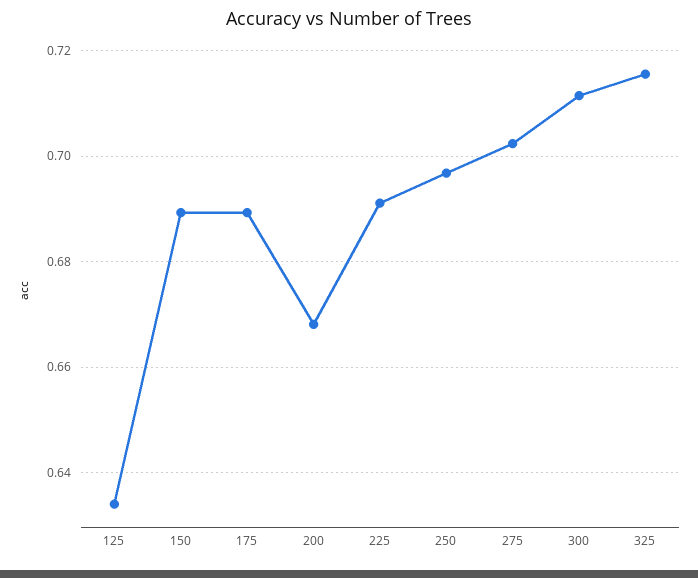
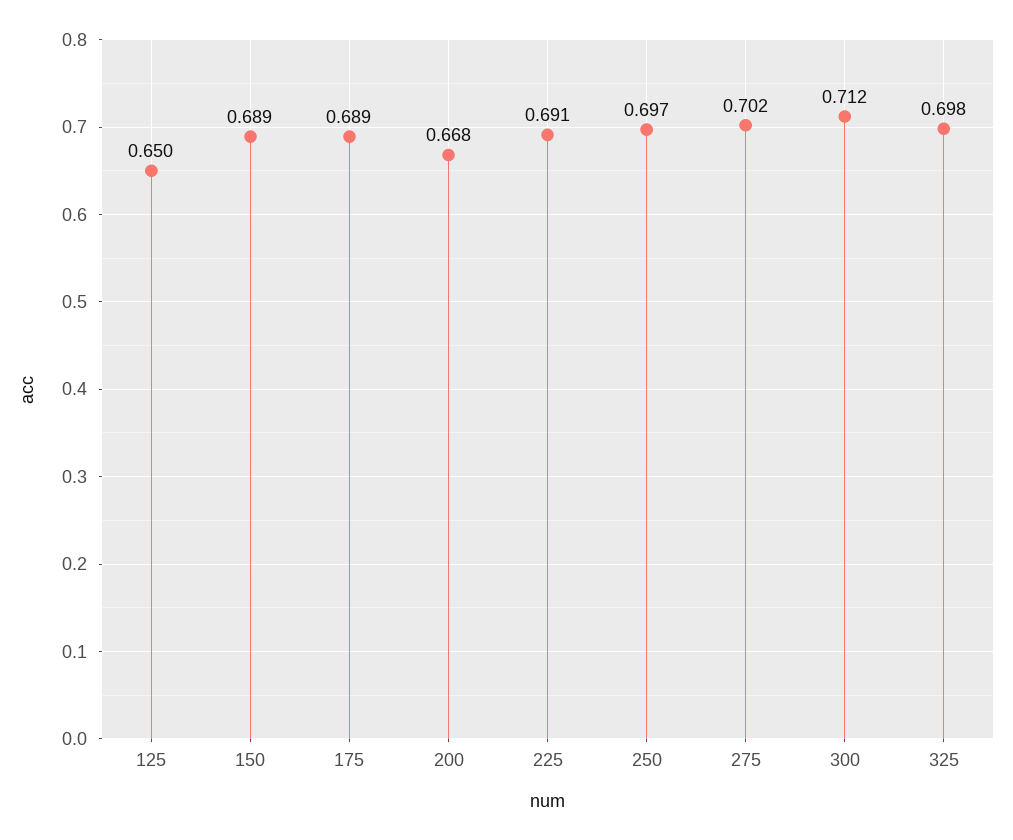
125: 0.634 -> 0.65
325: 0.716 -> 0.698

